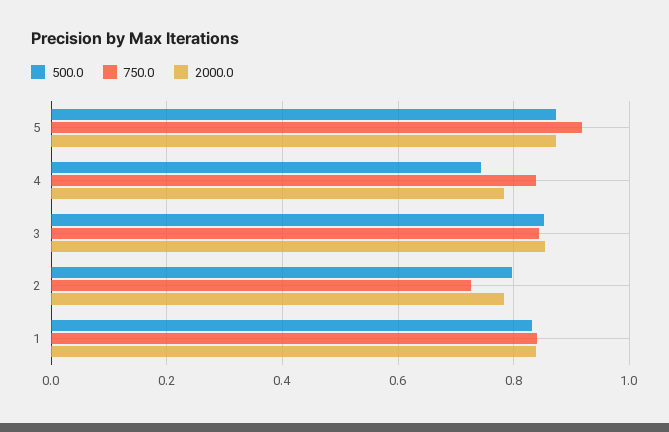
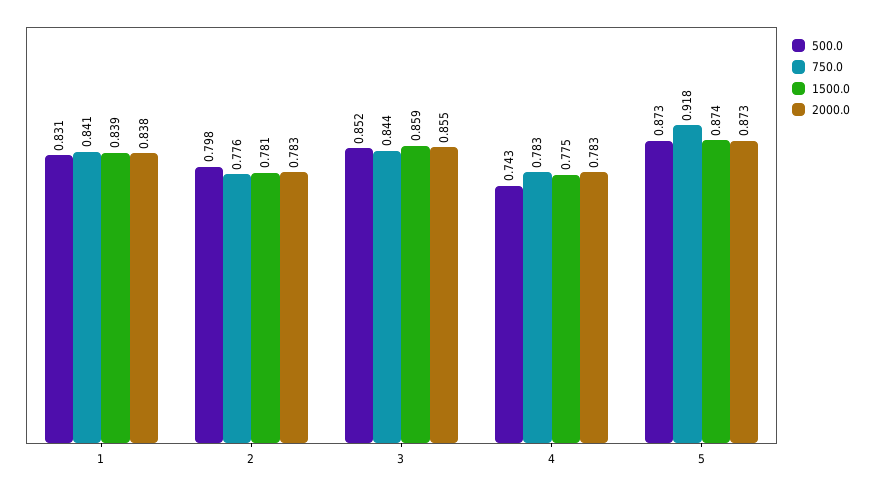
750.0, 4: 0.84 -> 0.783
750.0, 2: 0.72 -> 0.776
1500.0, 1: none -> 0.839
1500.0, 2: none -> 0.781
1500.0, 3: none -> 0.859
1500.0, 4: none -> 0.775
1500.0, 5: none -> 0.874

